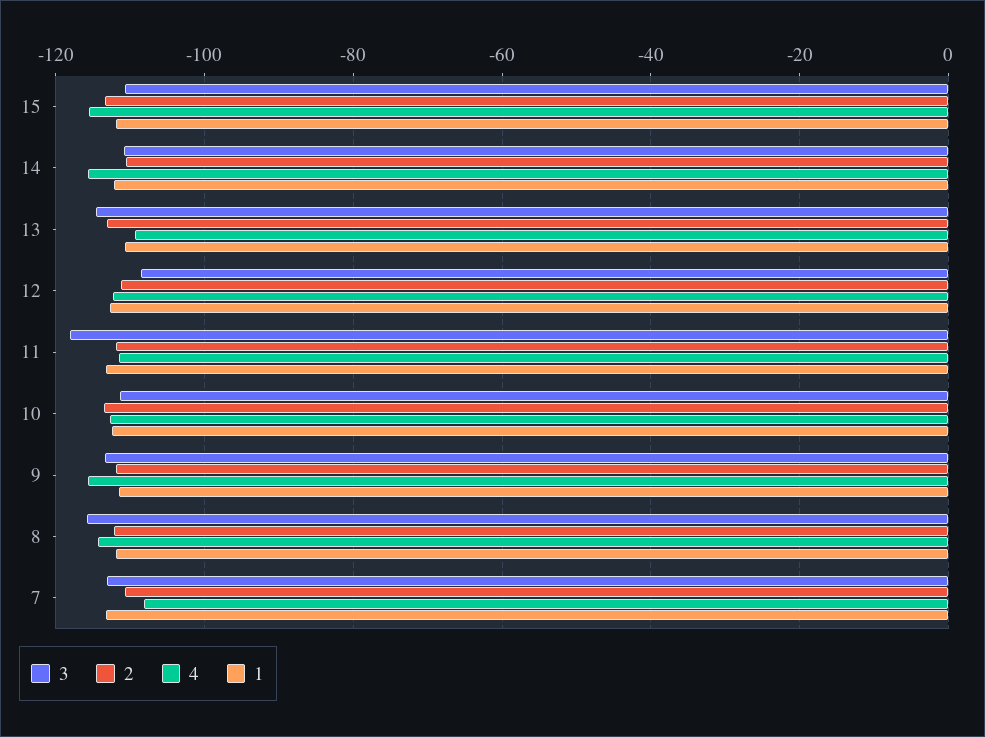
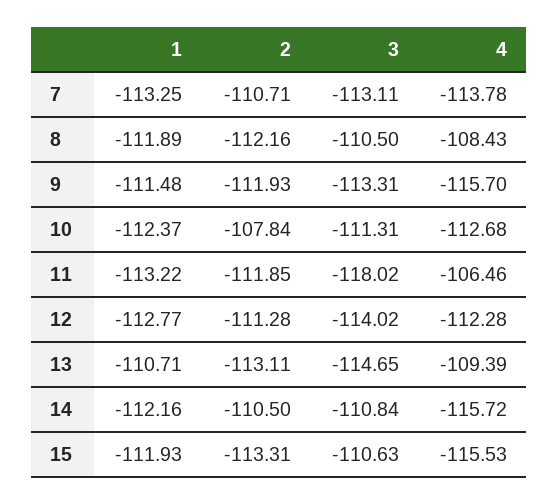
3, 12: -108 -> -114.02
4, 11: -112 -> -106.46
2, 10: -114 -> -107.84
3, 8: -116 -> -110.5
4, 8: -114 -> -108.43
4, 7: -108 -> -113.78

